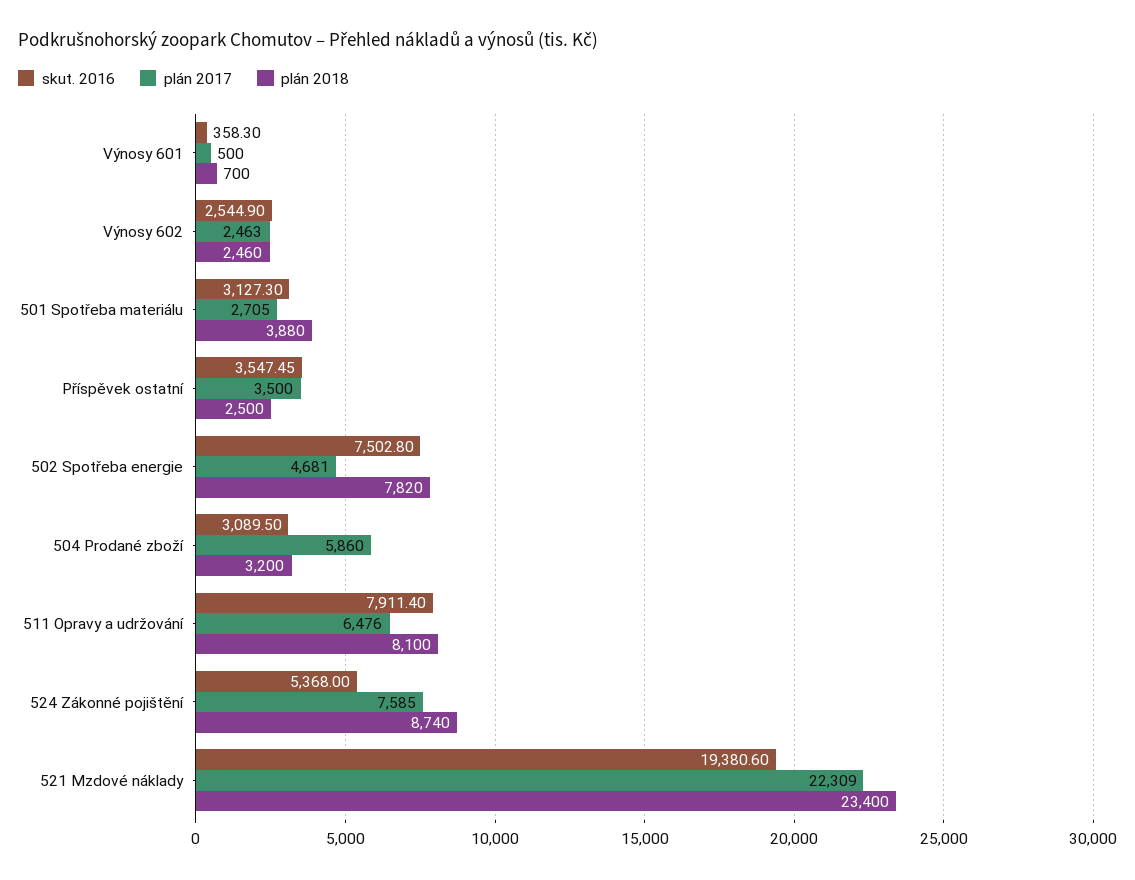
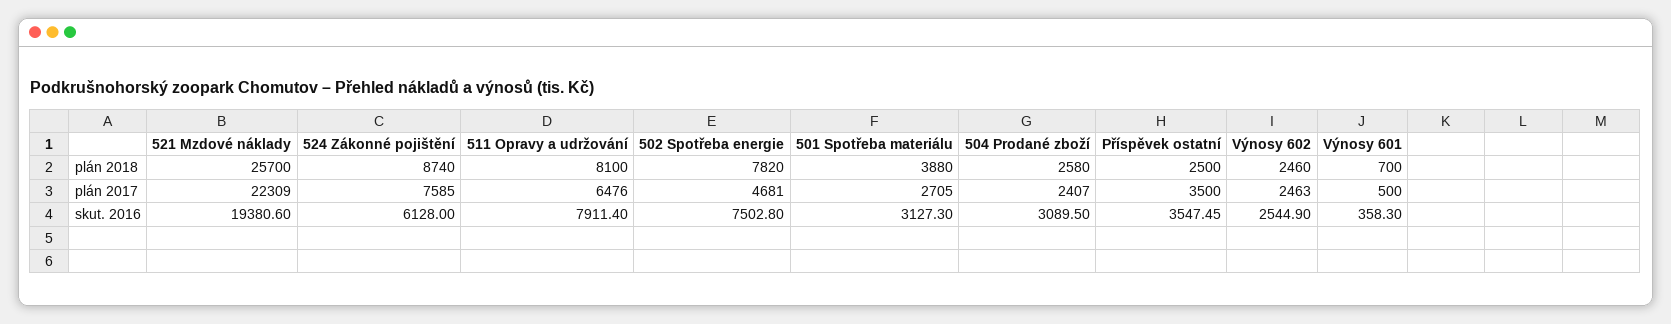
plán 2017, 504 Prodané zboží: 5860 -> 2407
plán 2018, 504 Prodané zboží: 3200 -> 2580
skut. 2016, 524 Zákonné pojištění: 5368 -> 6128
plán 2018, 521 Mzdové náklady: 23400 -> 25700

